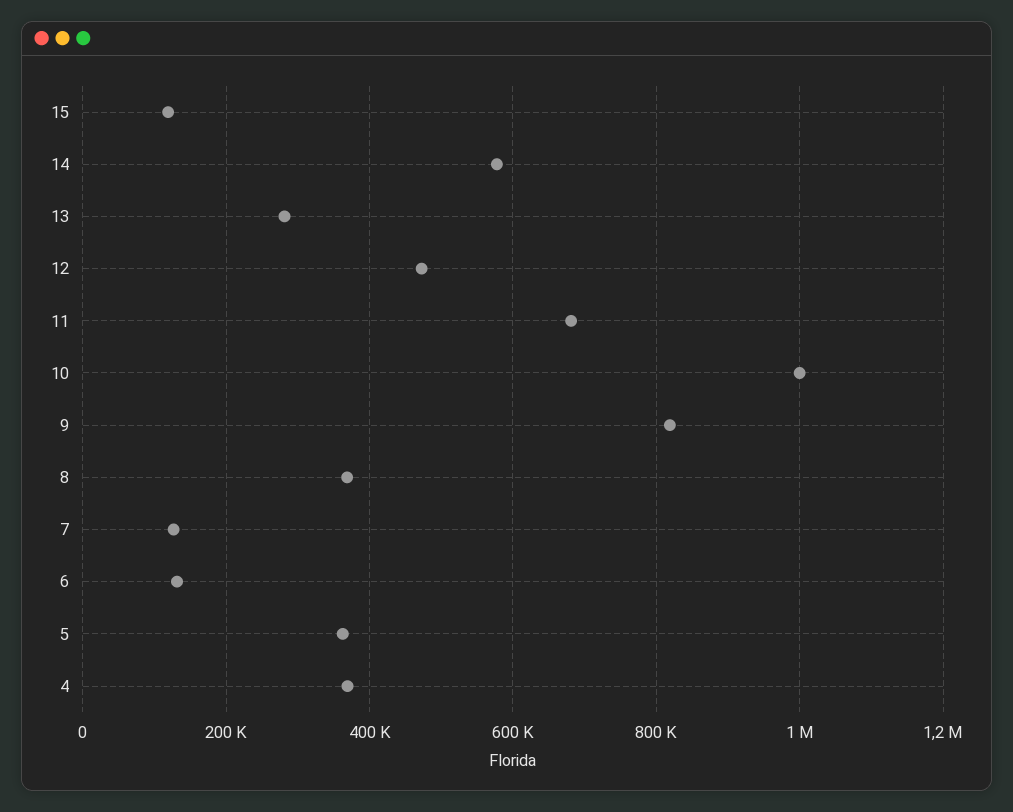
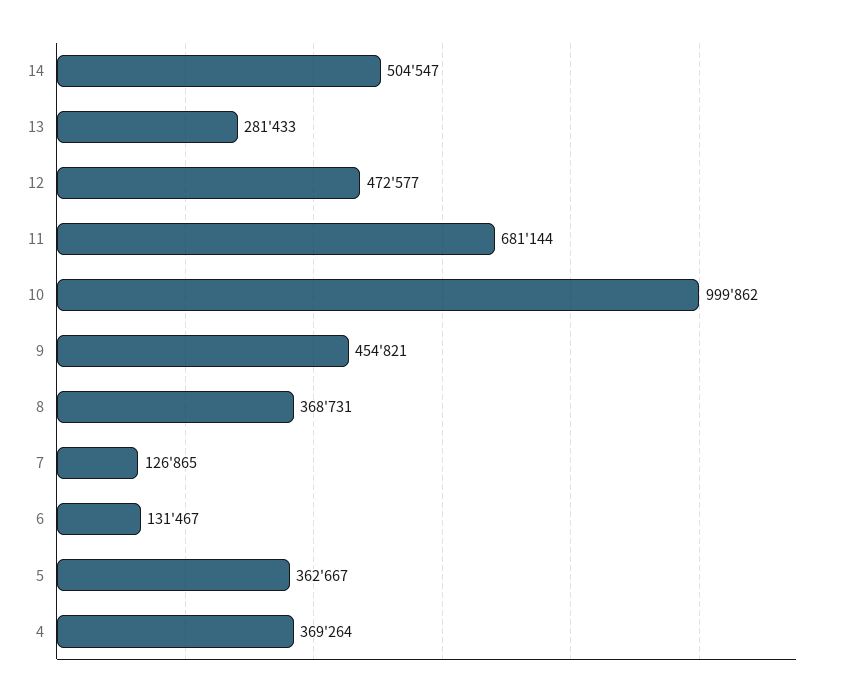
15: 120000 -> none
14: 580000 -> 504547
9: 820000 -> 454821

